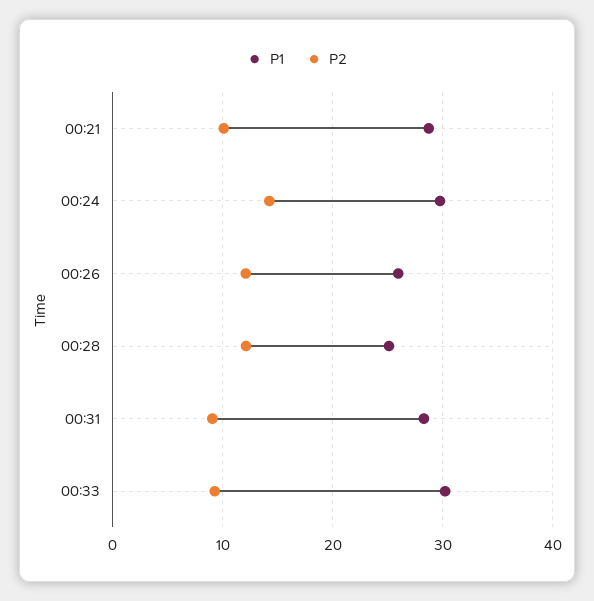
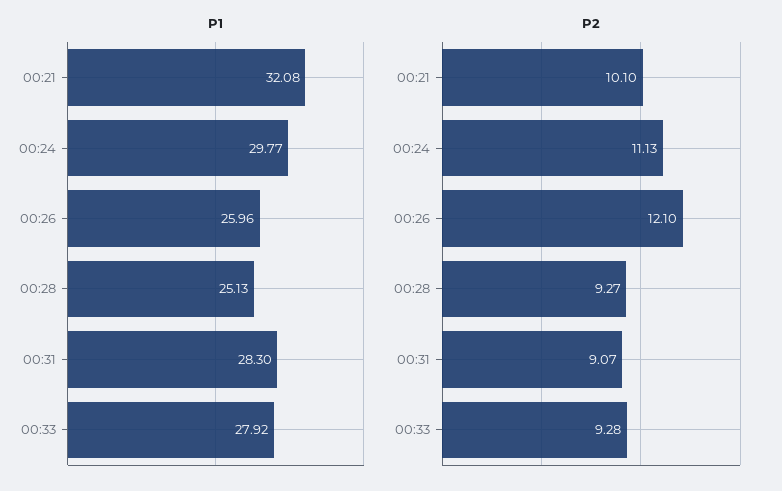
P1, 00:21: 29 -> 32.08
P2, 00:24: 14 -> 11.13
P2, 00:28: 12 -> 9.27
P1, 00:33: 30 -> 27.92

